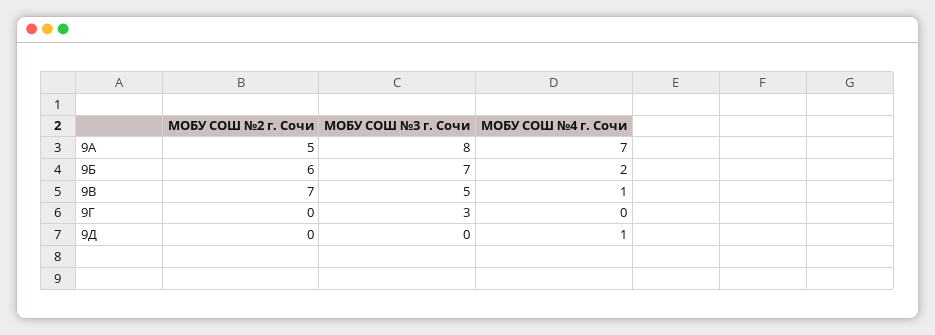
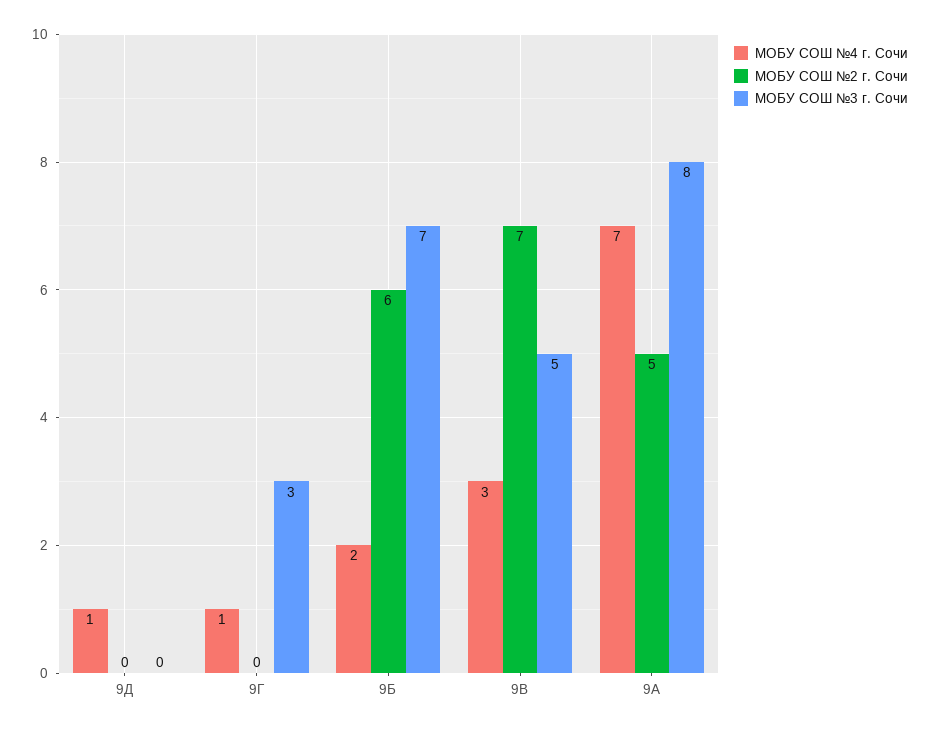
МОБУ СОШ №4 г. Сочи, 9В: 1 -> 3
МОБУ СОШ №4 г. Сочи, 9Г: 0 -> 1

